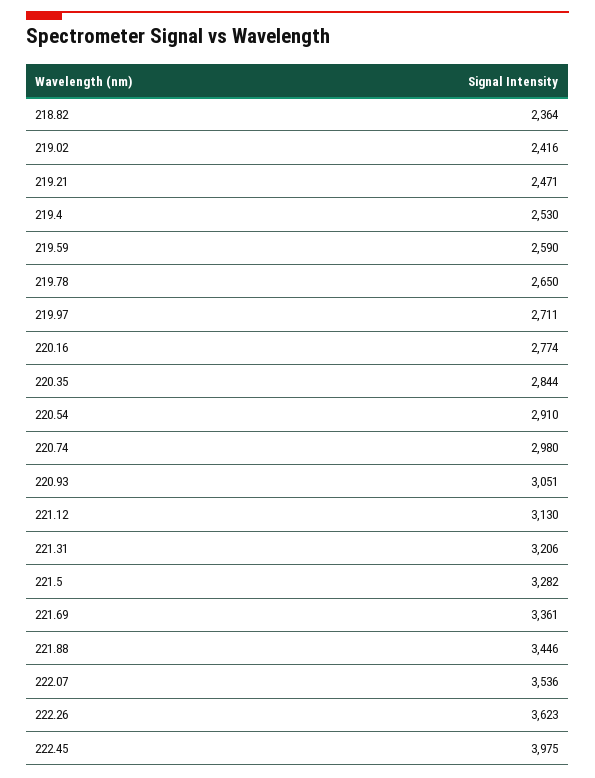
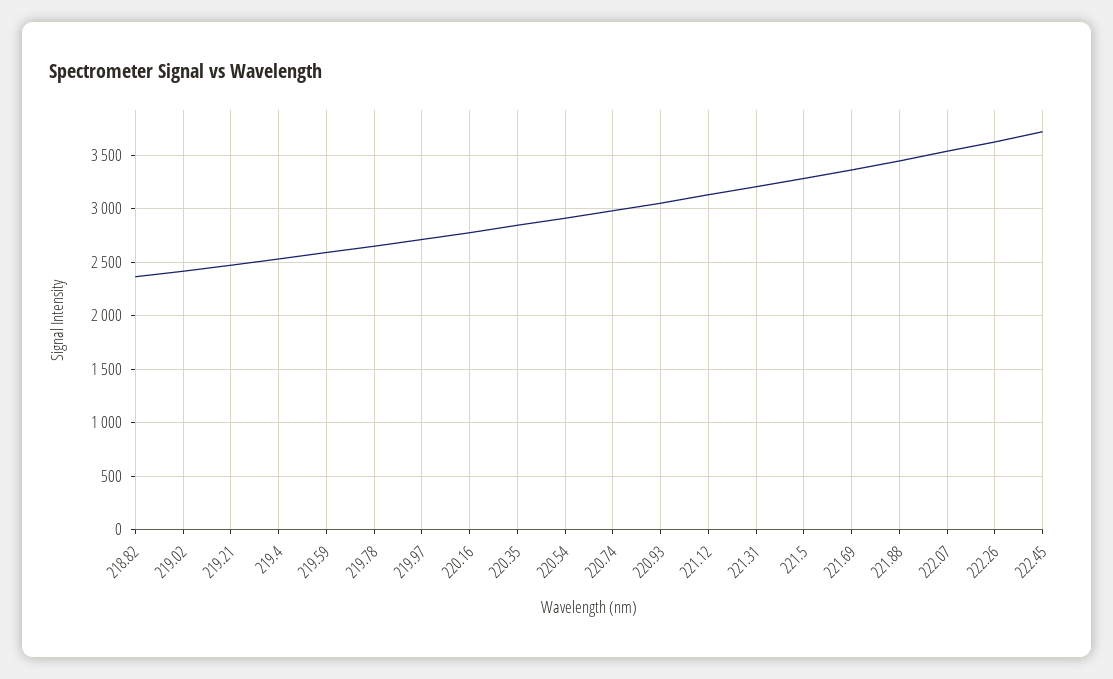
222.45: 3975 -> 3700

